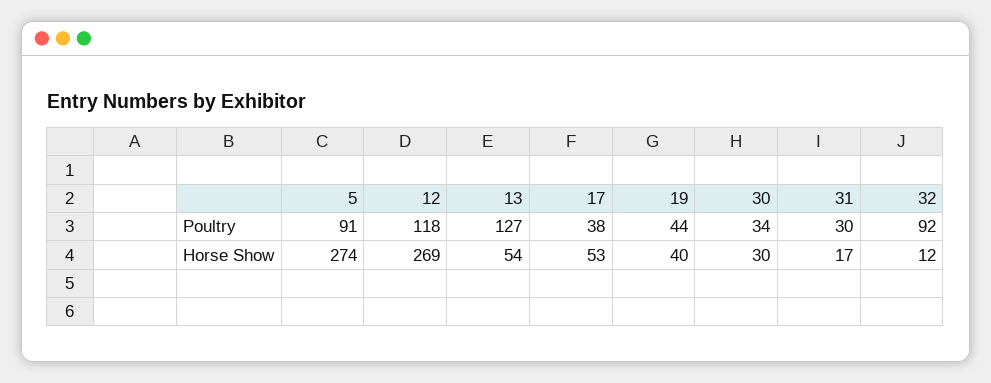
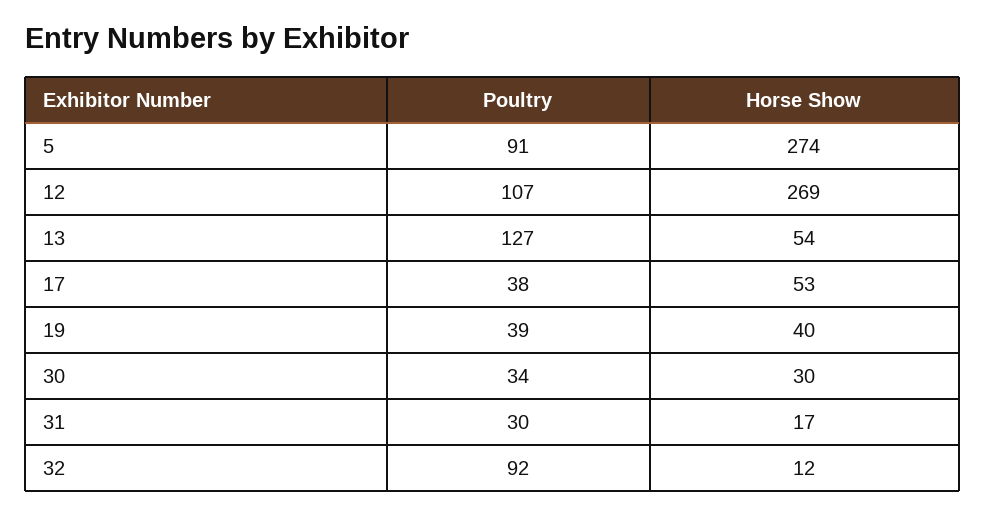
12, Poultry: 118 -> 107
19, Poultry: 44 -> 39

